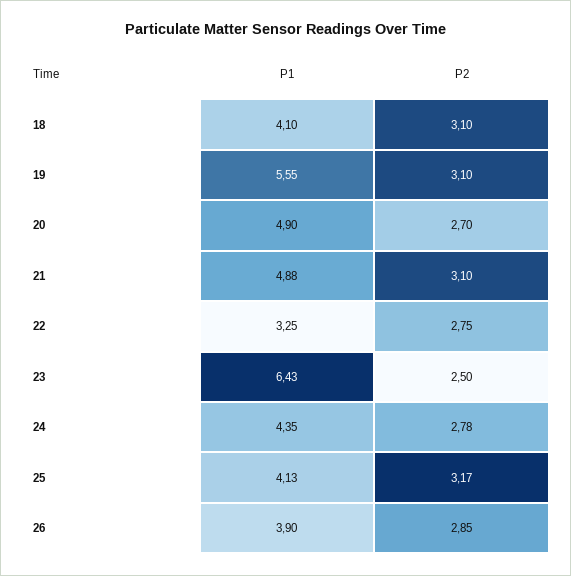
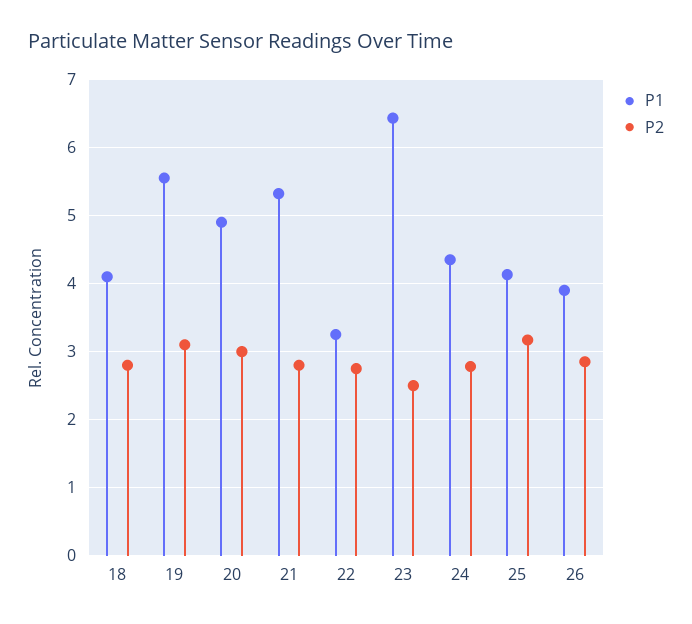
P2, 18: 3.1 -> 2.8
P2, 20: 2.7 -> 3
P1, 21: 4.88 -> 5.3
P2, 21: 3.1 -> 2.8

